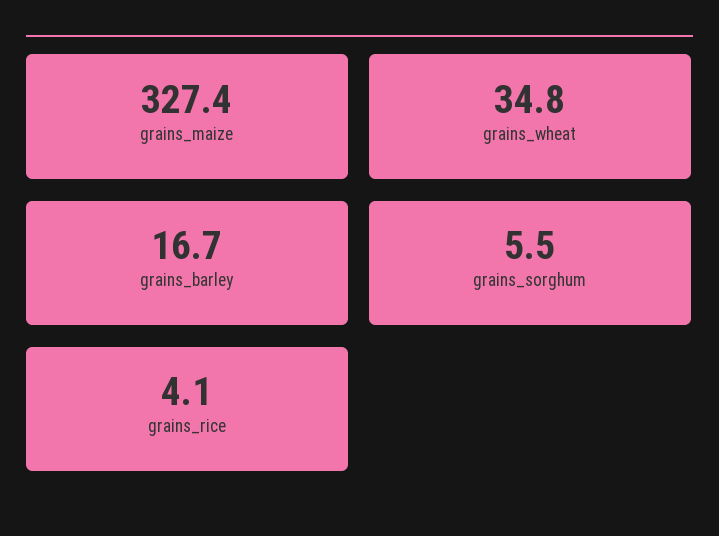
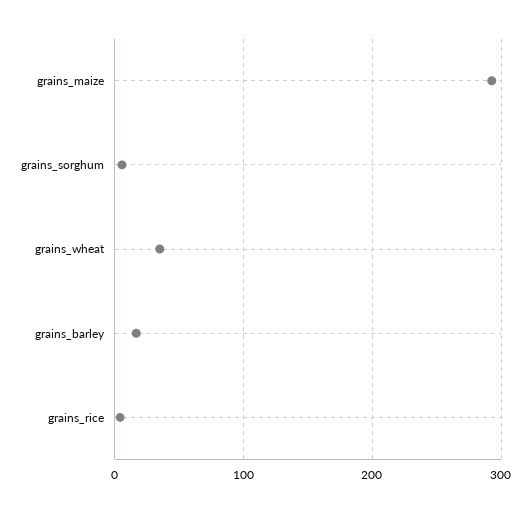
grains_maize: 327.4 -> 290

